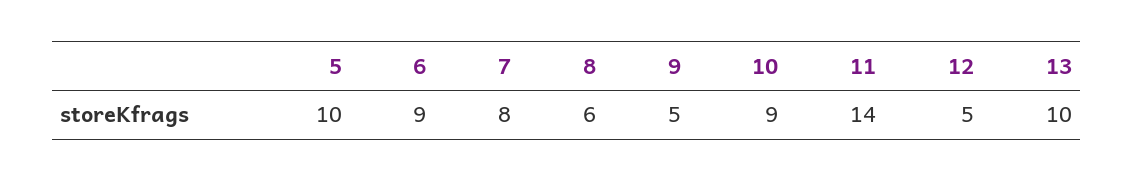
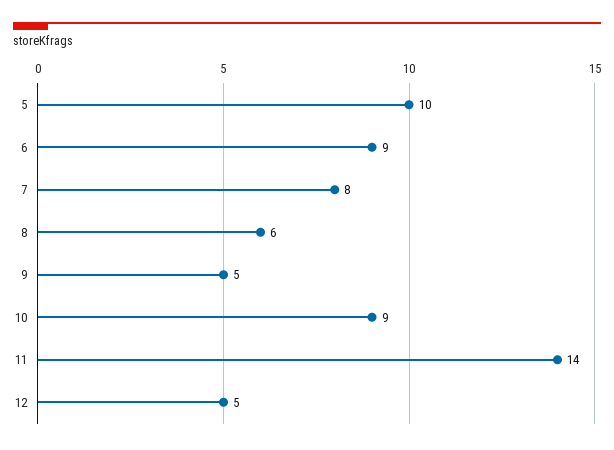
13: 10 -> none

